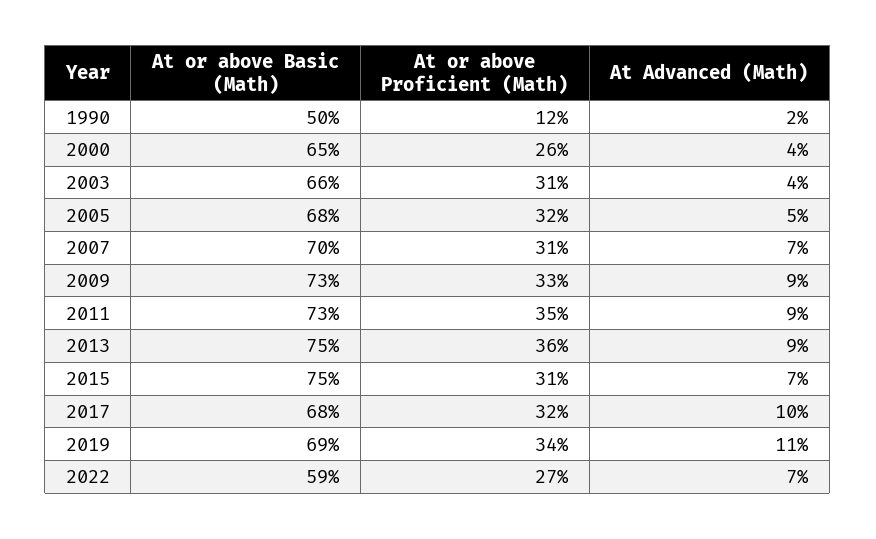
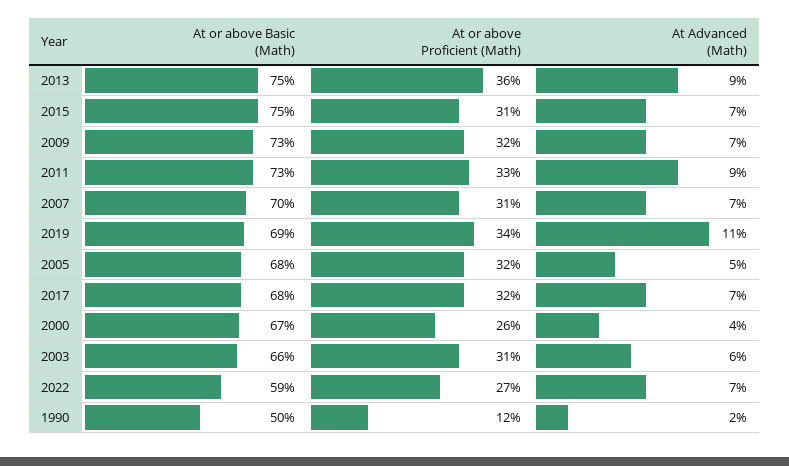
At or above Basic (Math), 2000: 65 -> 67
At Advanced (Math), 2003: 4 -> 6
At or above Proficient (Math), 2009: 33 -> 32
At Advanced (Math), 2009: 9 -> 7
At or above Proficient (Math), 2011: 35 -> 33
At Advanced (Math), 2017: 10 -> 7

